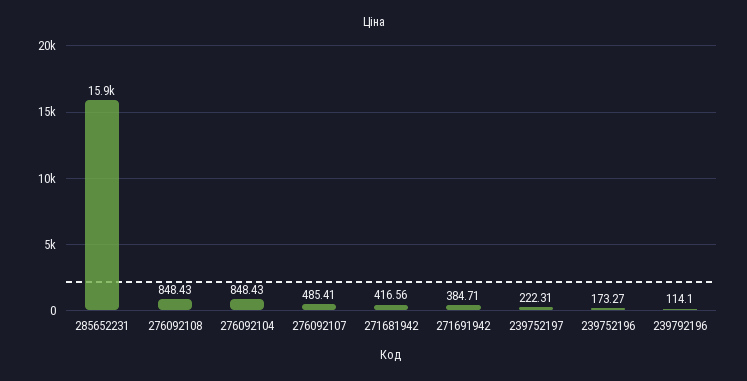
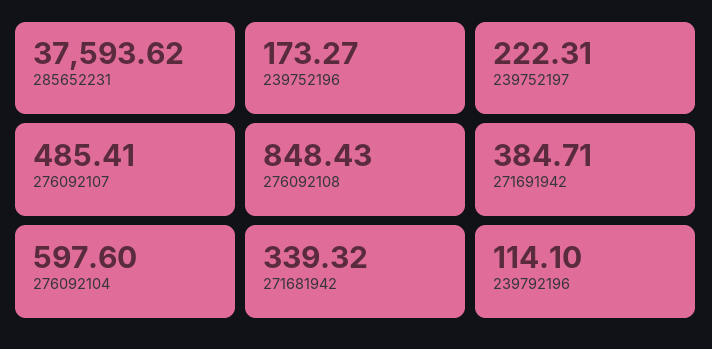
285652231: 15900 -> 37593.62
276092104: 848.43 -> 597.6
271681942: 416.56 -> 339.32

